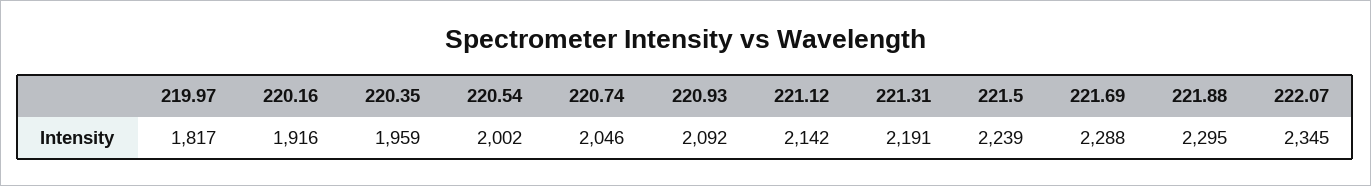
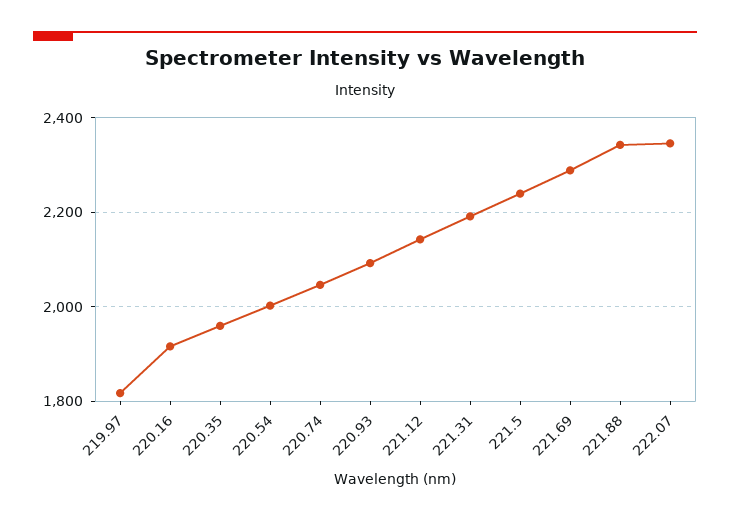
221.88: 2295 -> 2340

